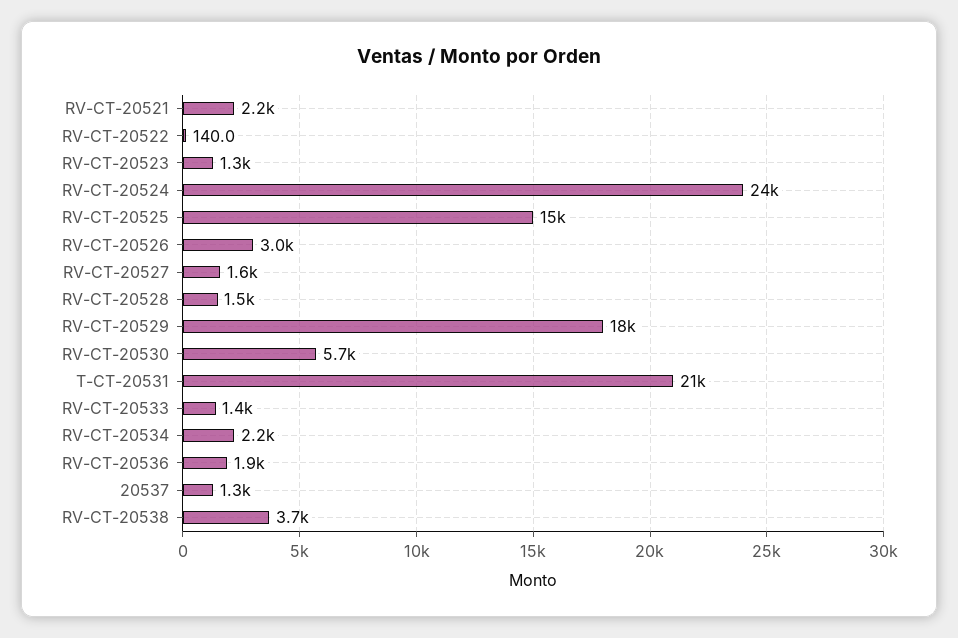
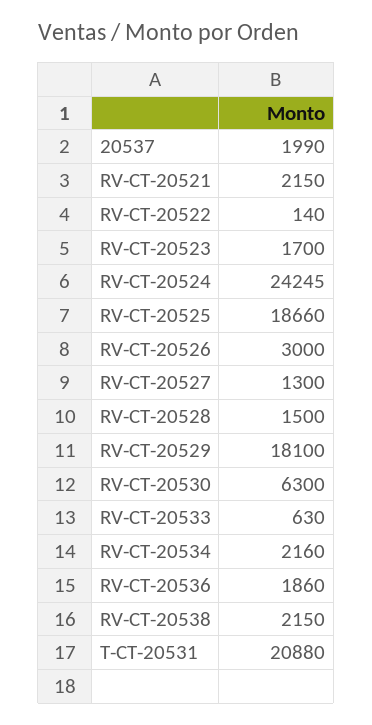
RV-CT-20523: 1300 -> 1700
RV-CT-20525: 15000 -> 18660
RV-CT-20527: 1600 -> 1300
RV-CT-20530: 5700 -> 6300
RV-CT-20533: 1400 -> 630
20537: 1300 -> 1990
RV-CT-20538: 3700 -> 2150

